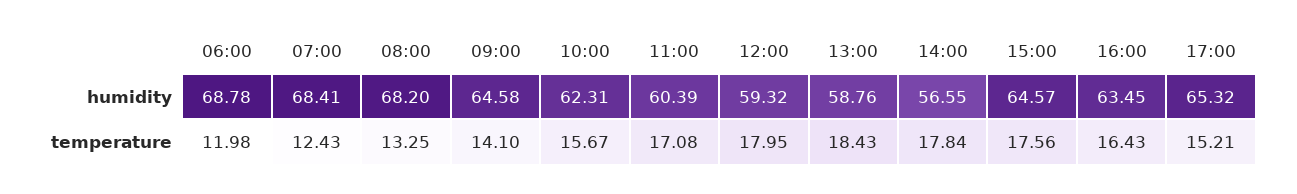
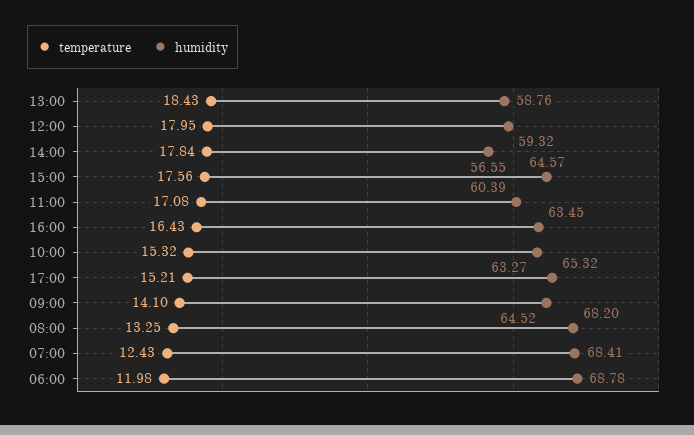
humidity, 09:00: 64.58 -> 64.52
humidity, 10:00: 62.31 -> 63.27
temperature, 10:00: 15.67 -> 15.32

